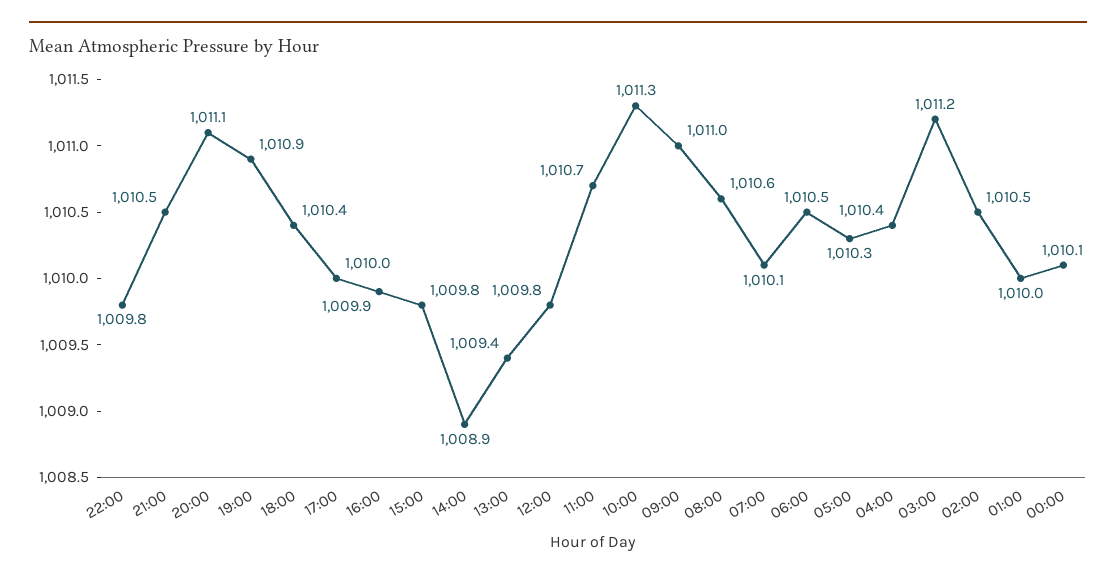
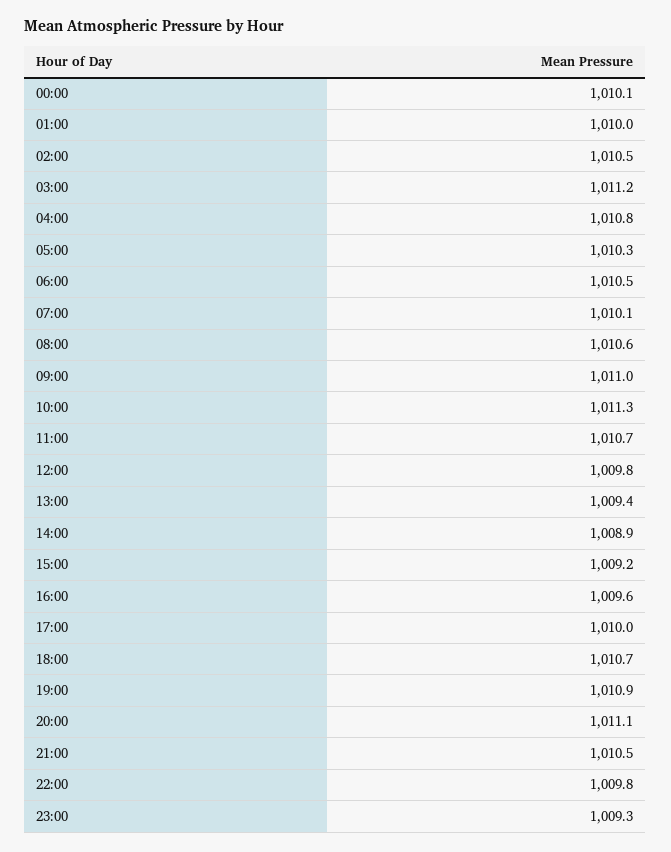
18:00: 1010.4 -> 1010.7
16:00: 1009.9 -> 1009.6
15:00: 1009.8 -> 1009.2
04:00: 1010.4 -> 1010.8
23:00: none -> 1009.3

